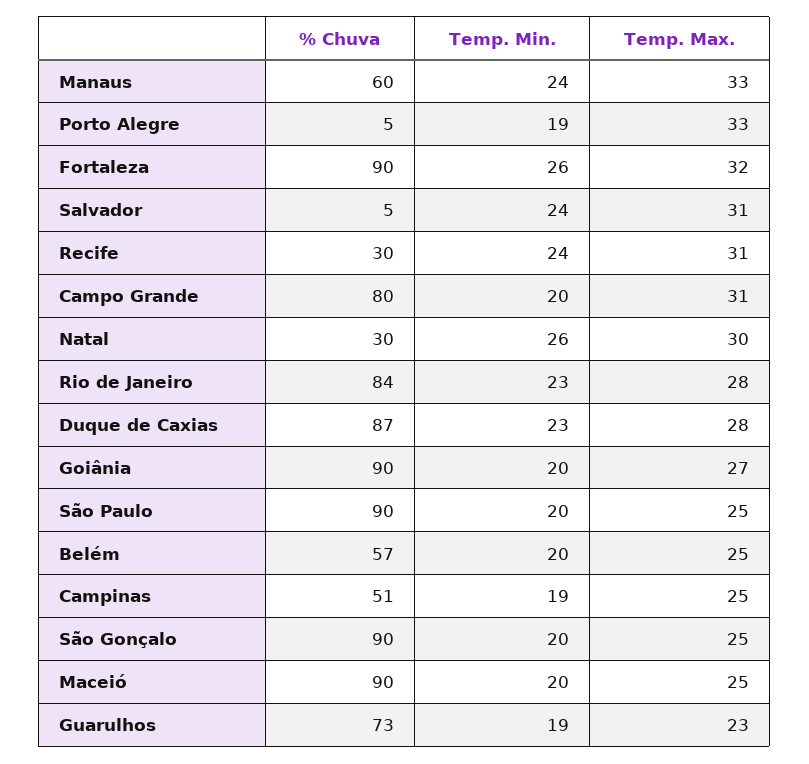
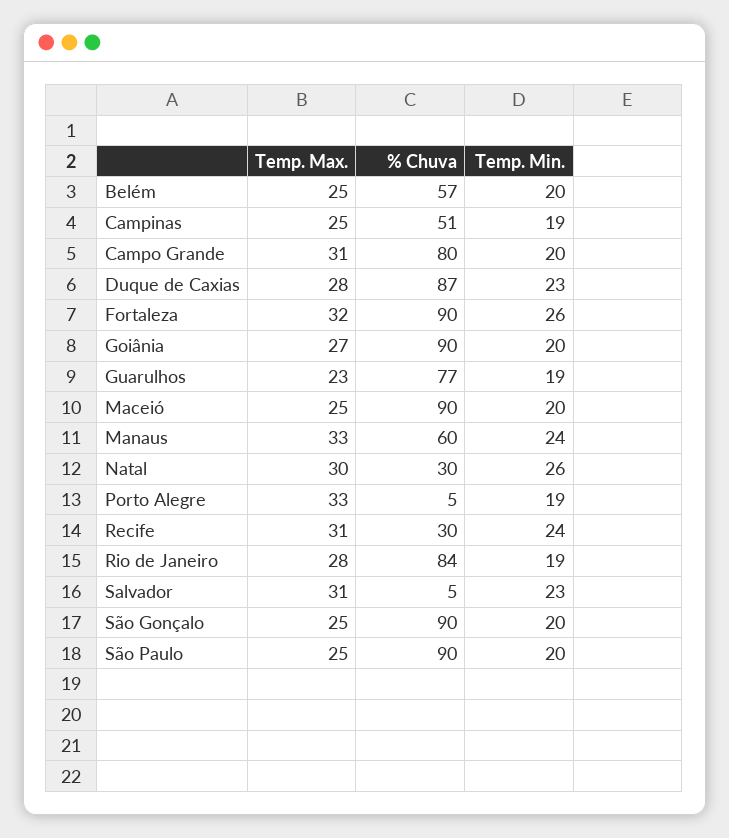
Temp. Min., Salvador: 24 -> 23
Temp. Min., Rio de Janeiro: 23 -> 19
% Chuva, Guarulhos: 73 -> 77

